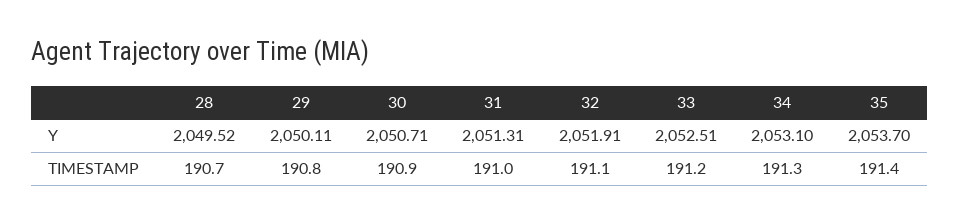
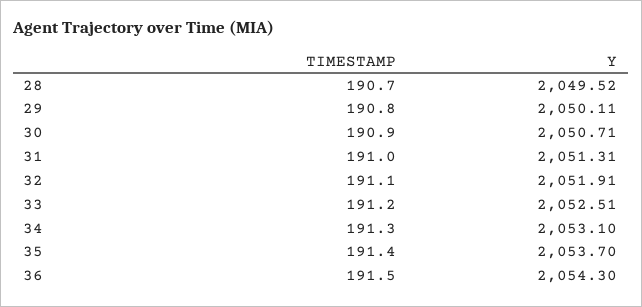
36, TIMESTAMP: none -> 191.5
36, Y: none -> 2054.3

